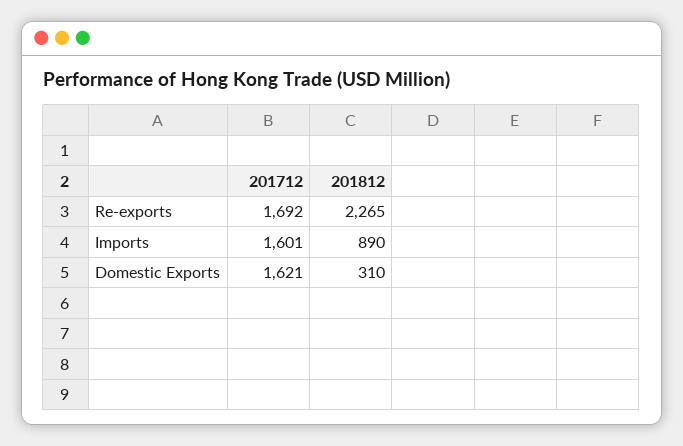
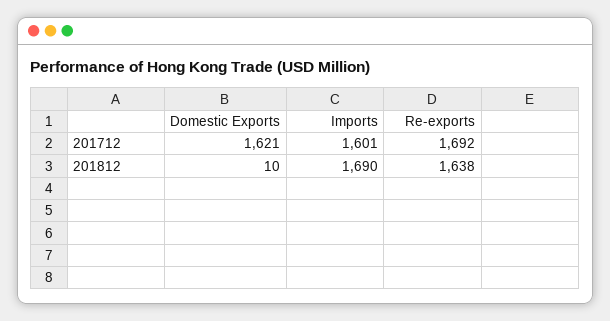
201812, Re-exports: 2265 -> 1638
201812, Imports: 890 -> 1690
201812, Domestic Exports: 310 -> 10

